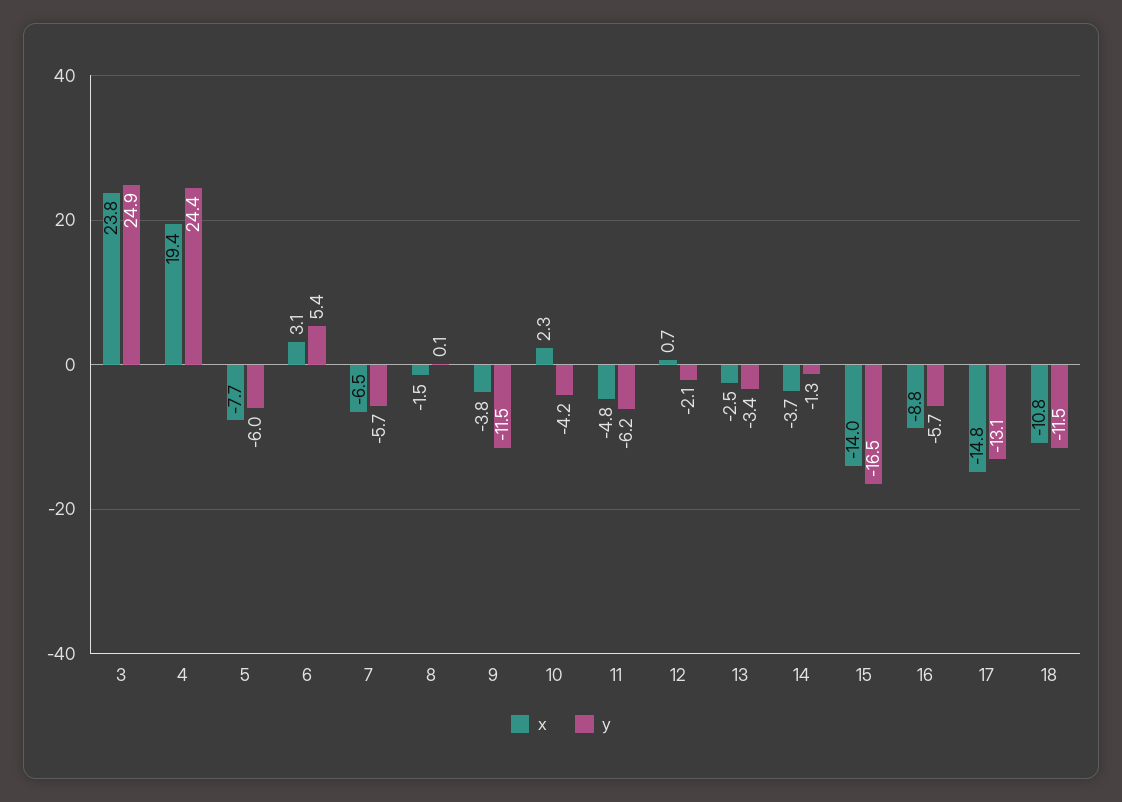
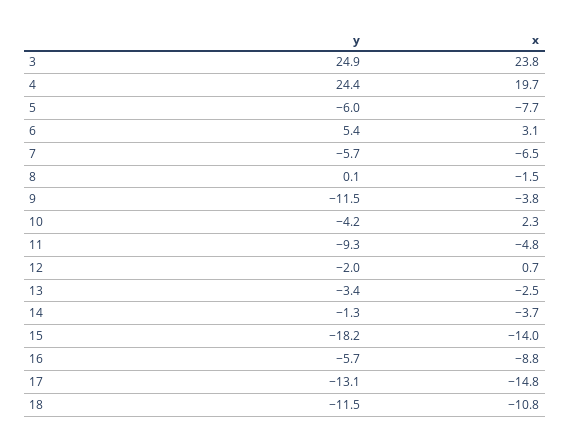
x, 4: 19.4 -> 19.7
y, 11: -6.2 -> -9.3
y, 12: -2.1 -> -2
y, 15: -16.5 -> -18.2

